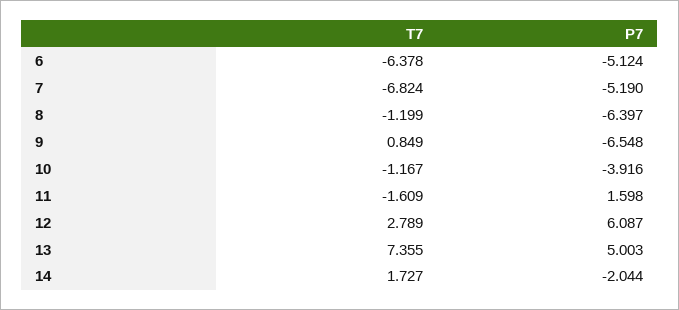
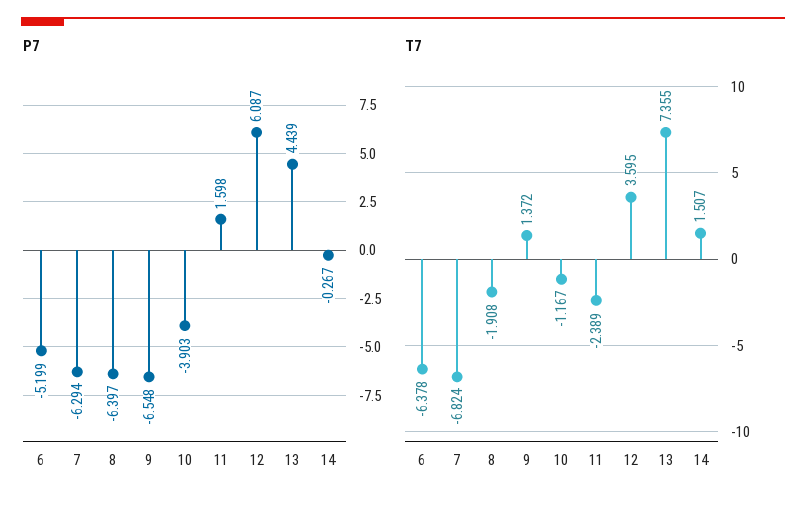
P7, 6: -5.124 -> -5.199
P7, 7: -5.19 -> -6.294
T7, 8: -1.199 -> -1.908
T7, 9: 0.849 -> 1.372
P7, 10: -3.916 -> -3.903
T7, 11: -1.609 -> -2.389
T7, 12: 2.789 -> 3.595
P7, 13: 5.003 -> 4.439
T7, 14: 1.727 -> 1.507
P7, 14: -2.044 -> -0.267

